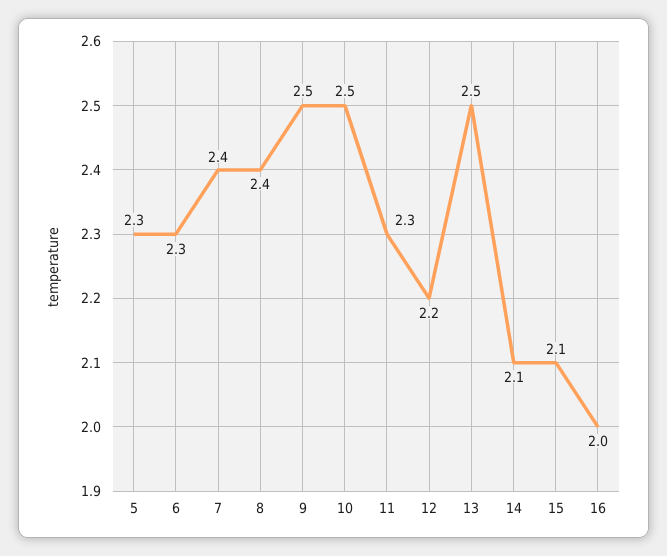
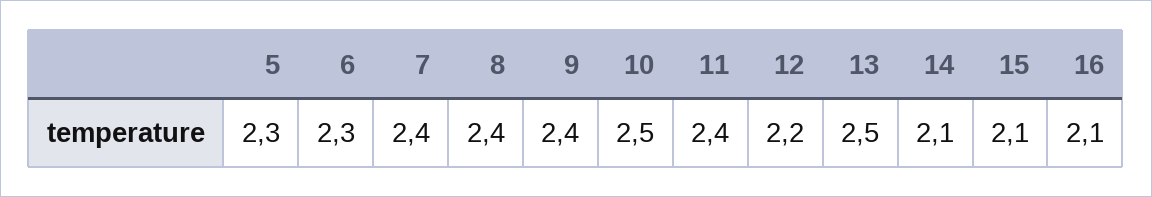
9: 2.5 -> 2.4
11: 2.3 -> 2.4
16: 2 -> 2.1

